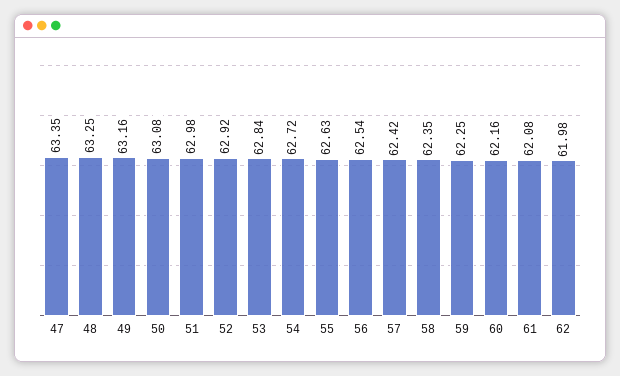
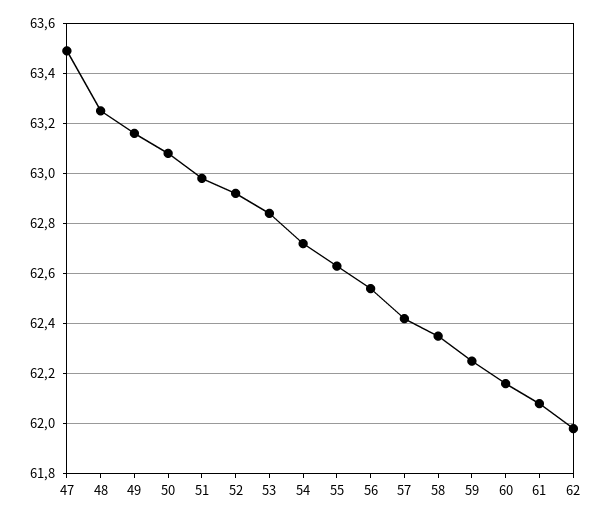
47: 63.35 -> 63.5

